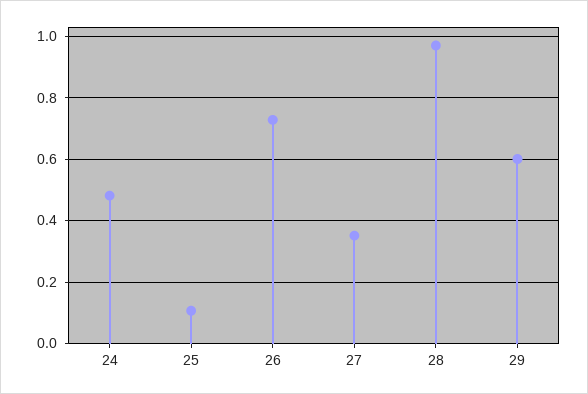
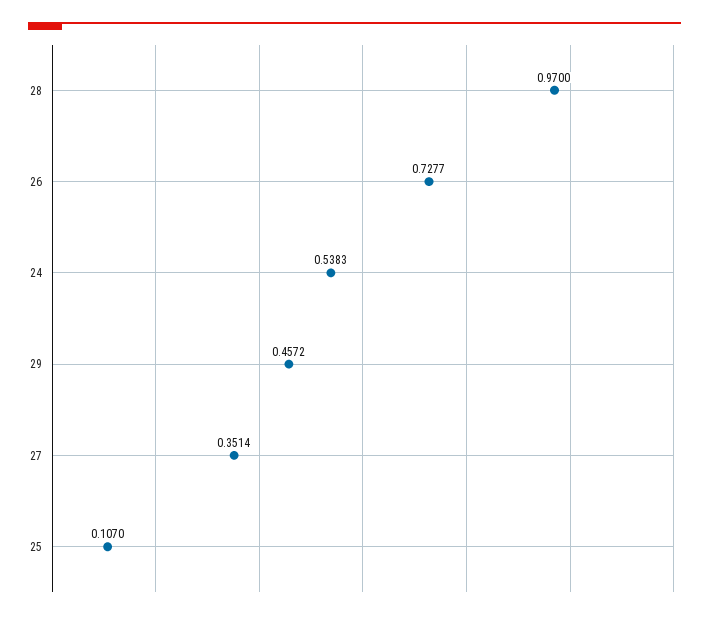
24: 0.48 -> 0.5383
29: 0.6 -> 0.4572

